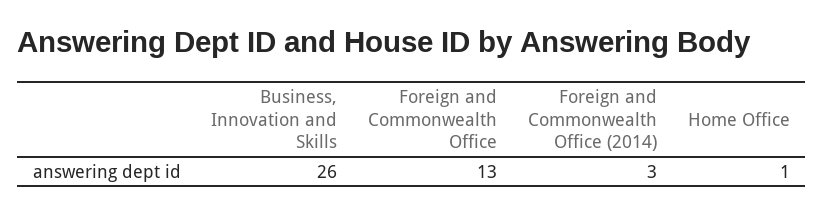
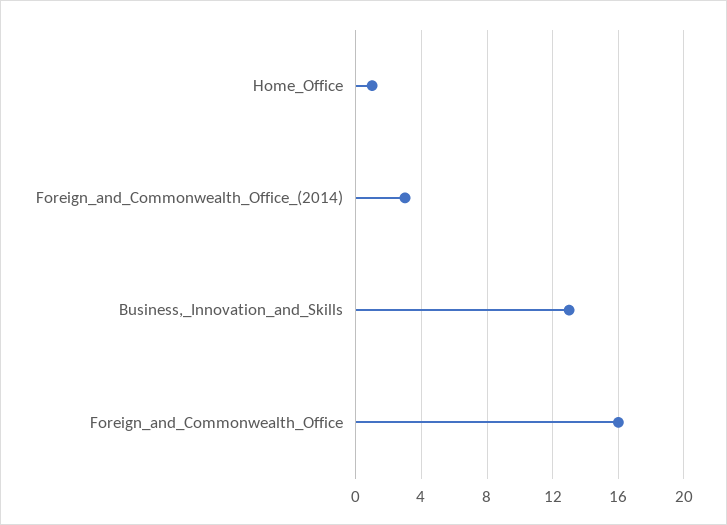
Business, Innovation and Skills: 26 -> 13
Foreign and Commonwealth Office: 13 -> 16

